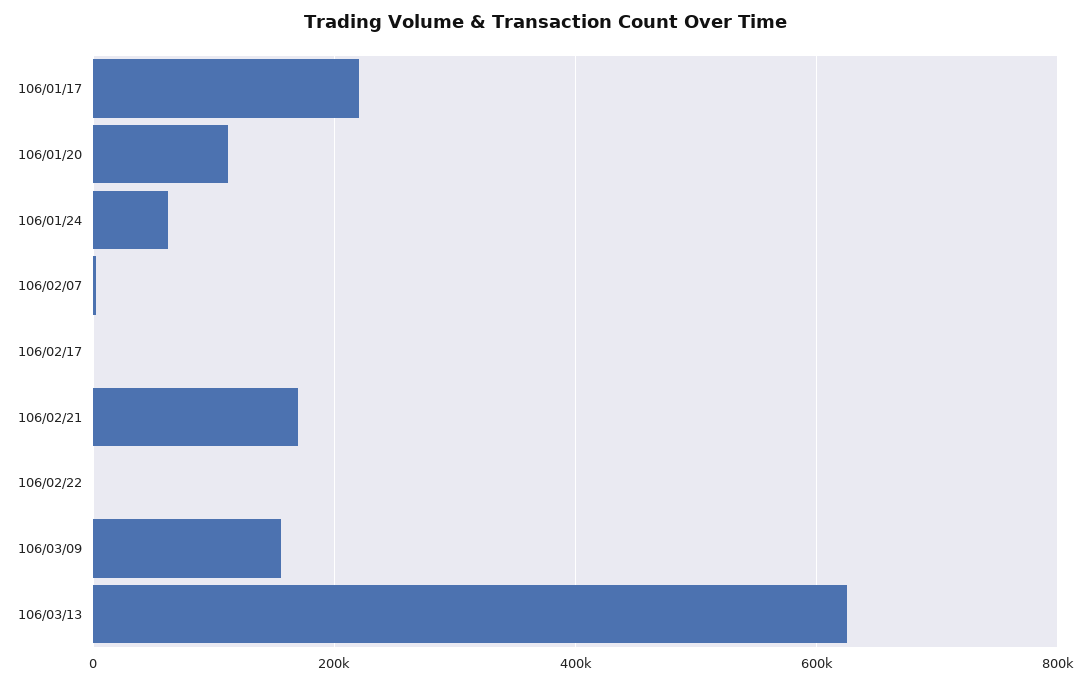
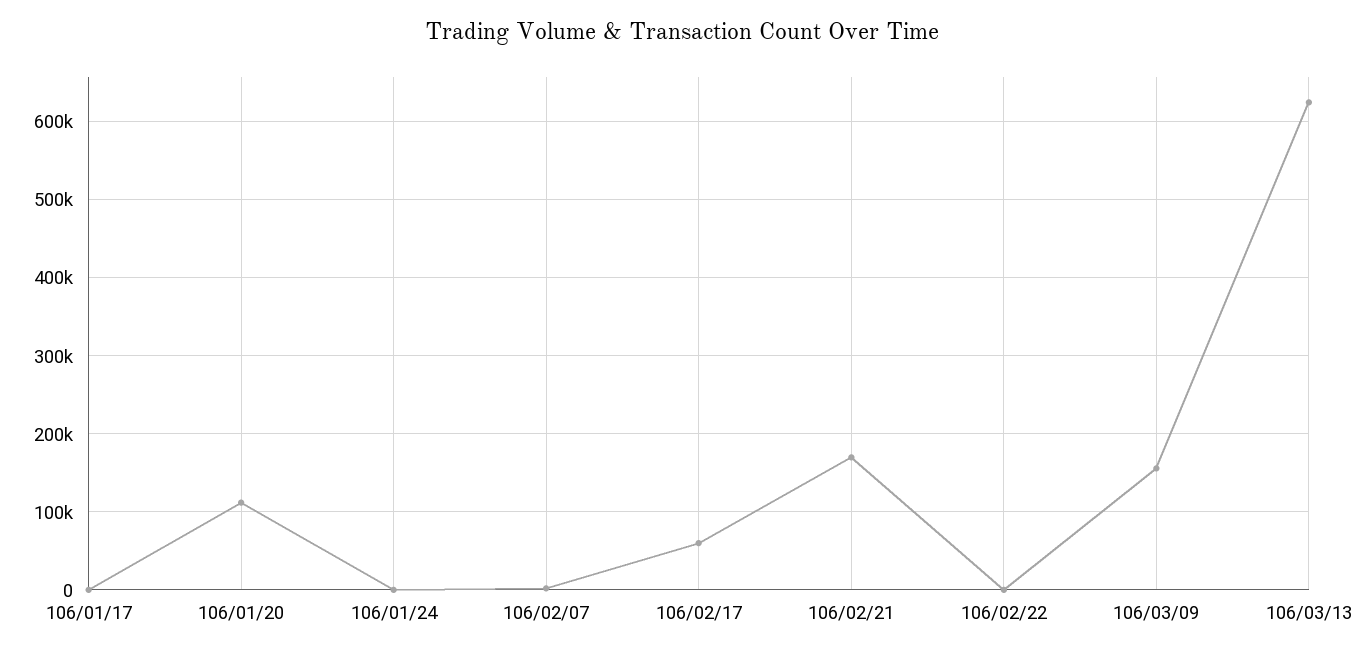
106/01/17: 220000 -> 0
106/01/24: 60000 -> 0
106/02/17: 0 -> 60000

